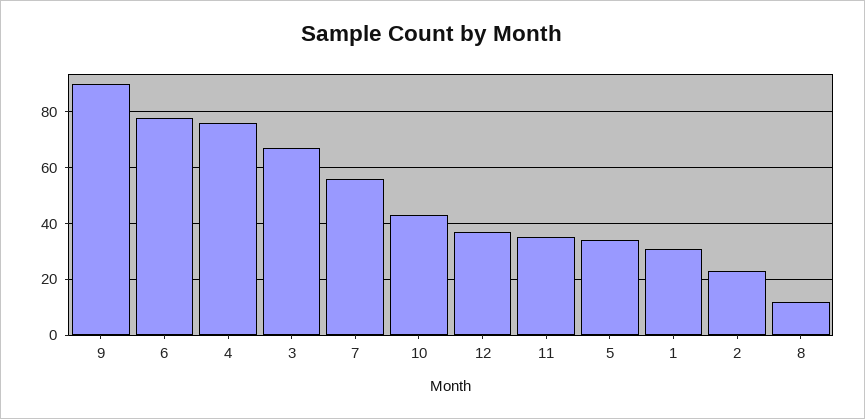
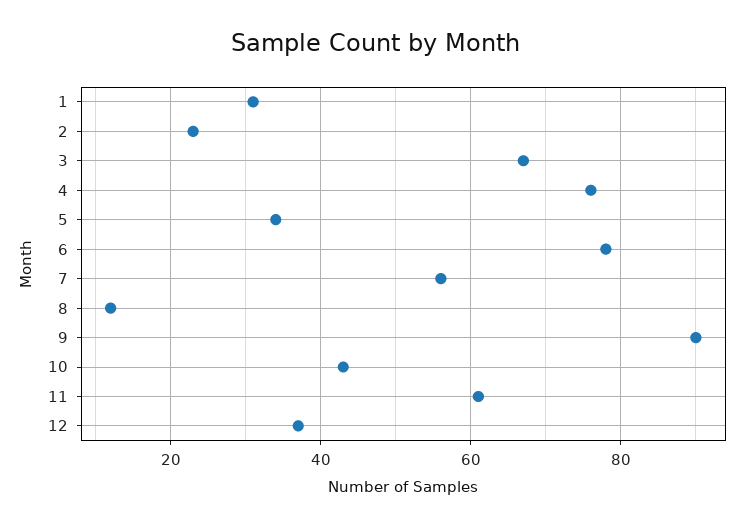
11: 35 -> 60

